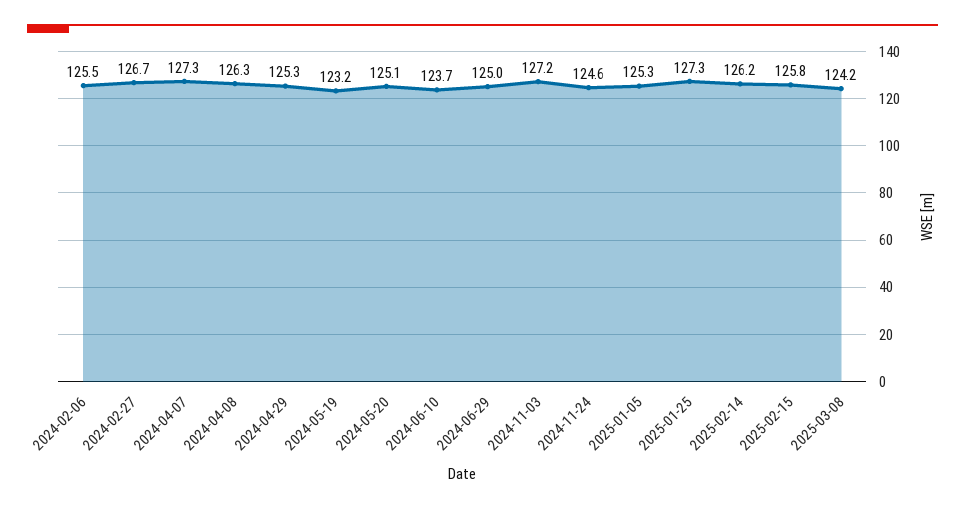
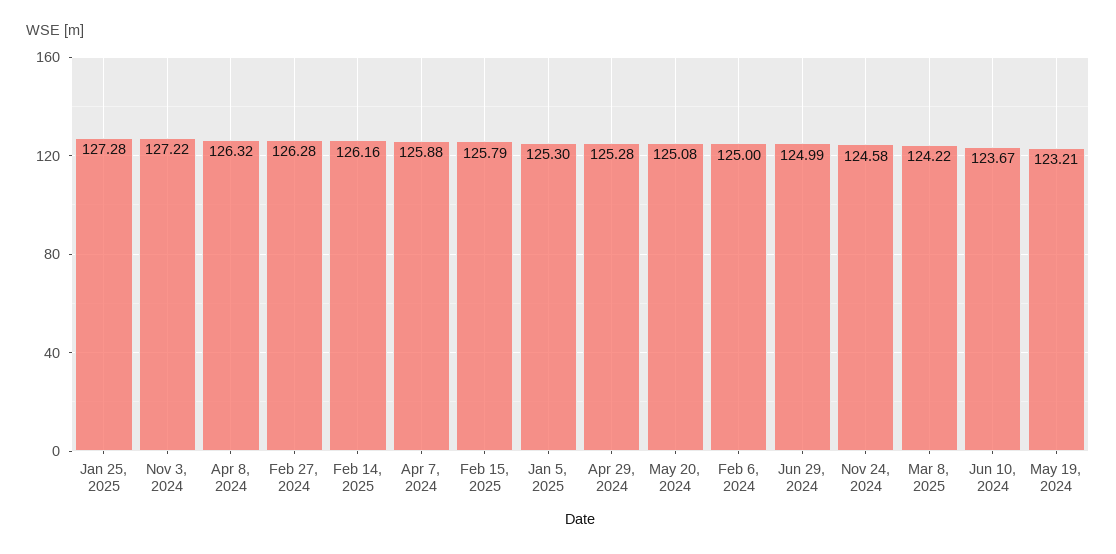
2024-02-06: 125.5 -> 125
2024-02-27: 126.7 -> 126.28
2024-04-07: 127.3 -> 125.88

